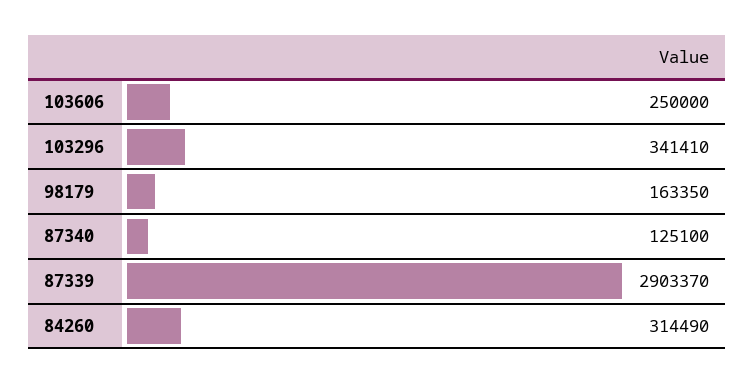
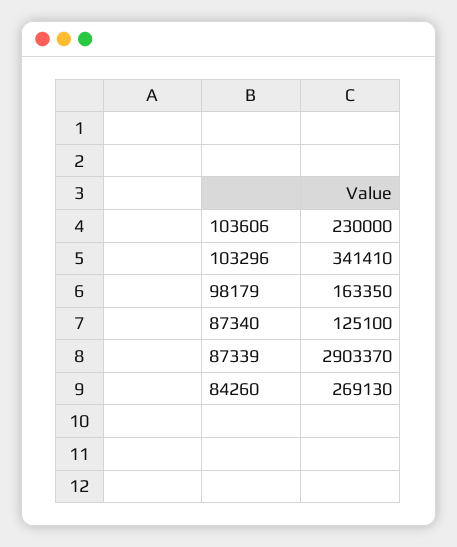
103606: 250000 -> 230000
84260: 314490 -> 269130

